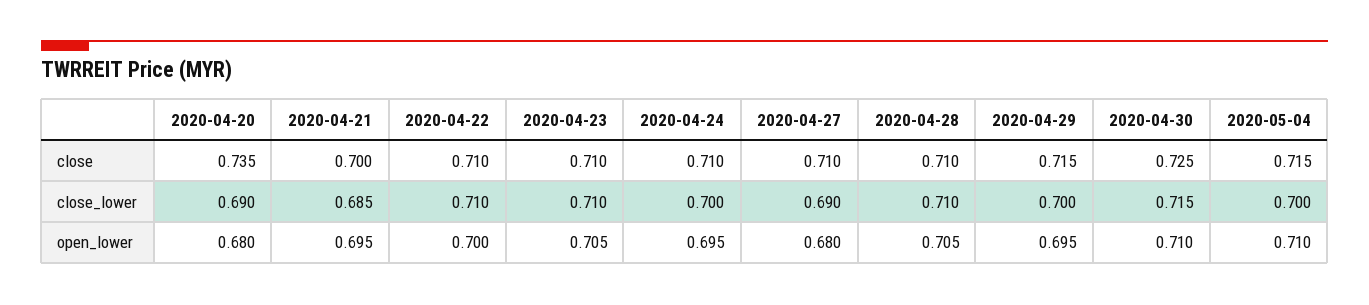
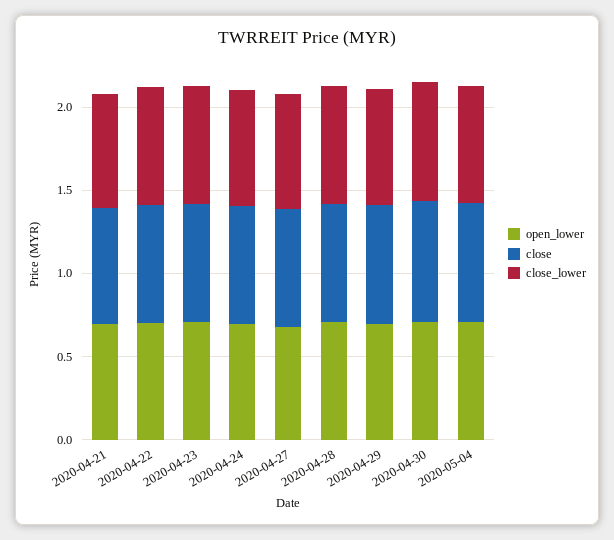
close, 2020-04-20: 0.735 -> none
close_lower, 2020-04-20: 0.69 -> none
open_lower, 2020-04-20: 0.68 -> none

